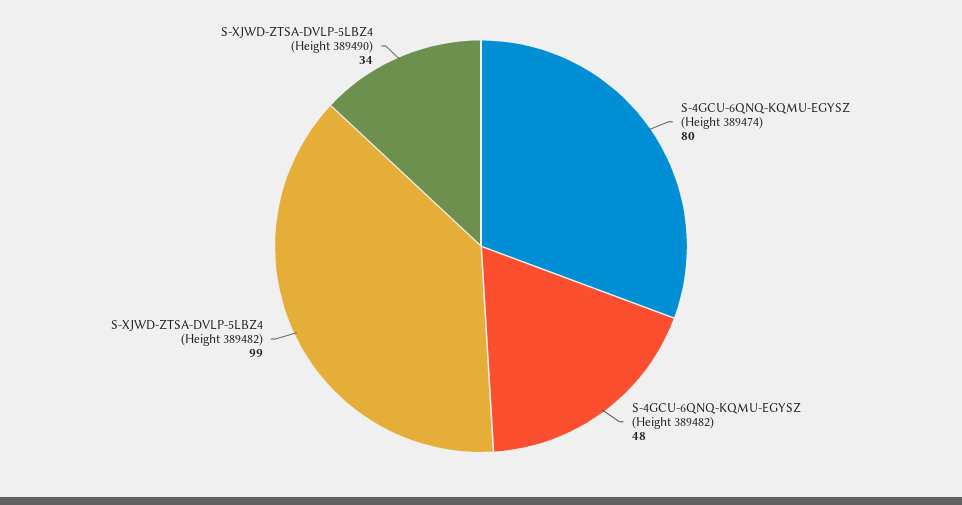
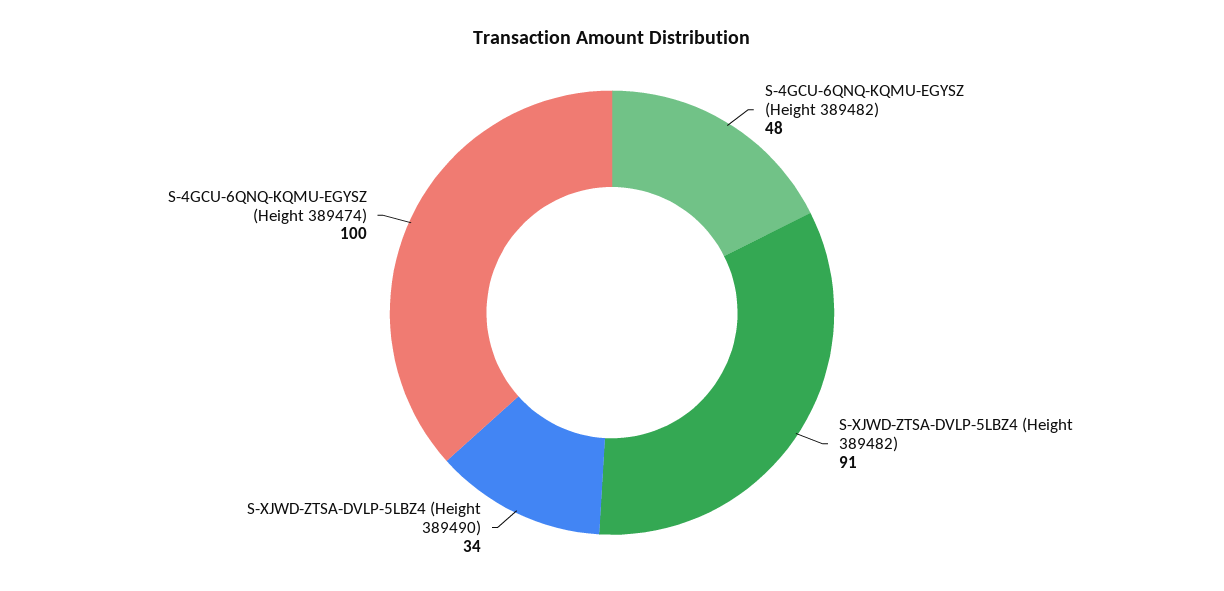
S-4GCU-6QNQ-KQMU-EGYSZ (Height 389474): 80 -> 100
S-XJWD-ZTSA-DVLP-5LBZ4 (Height 389482): 99 -> 91

